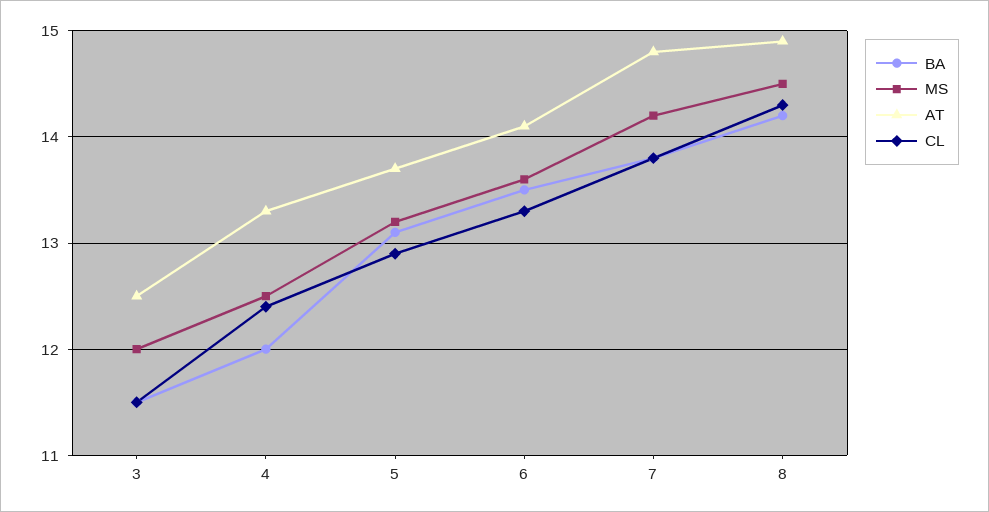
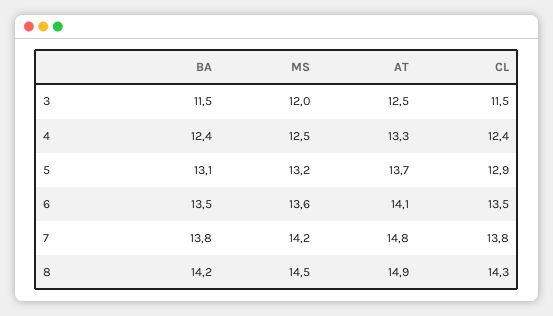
BA, 4: 12 -> 12.4
CL, 6: 13.3 -> 13.5

